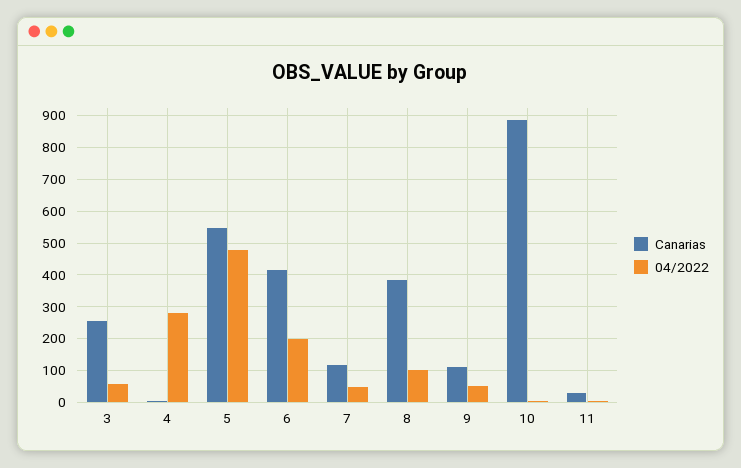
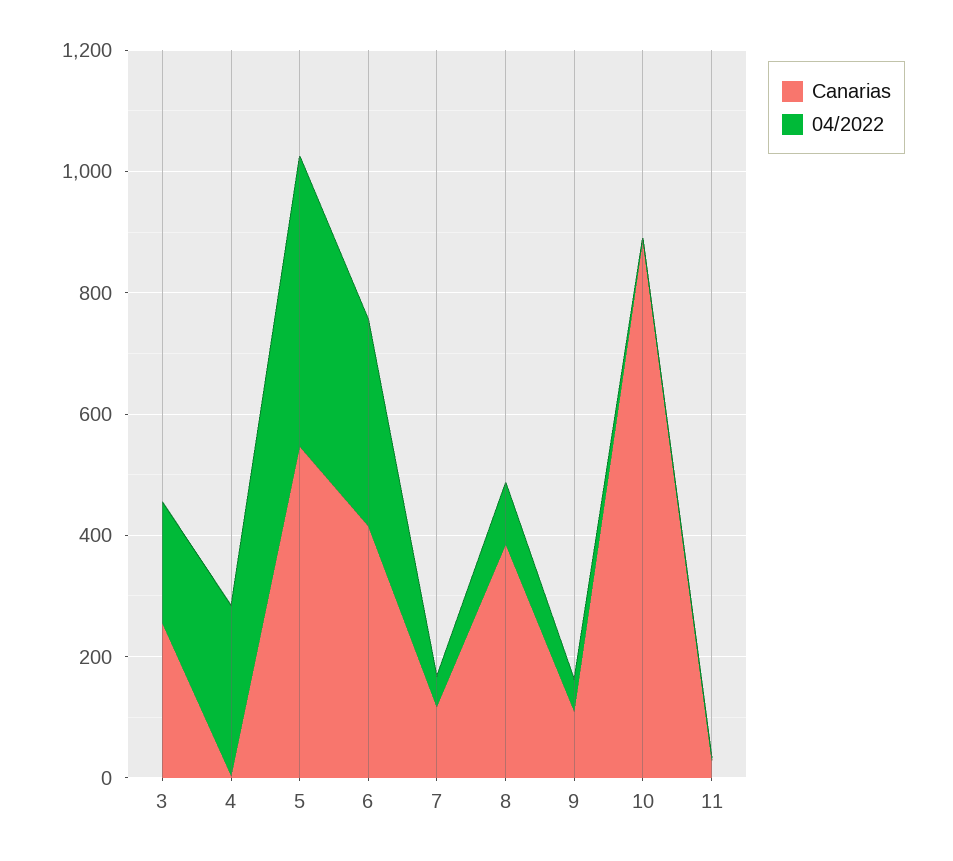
04/2022, 3: 60 -> 200
04/2022, 6: 200 -> 350

